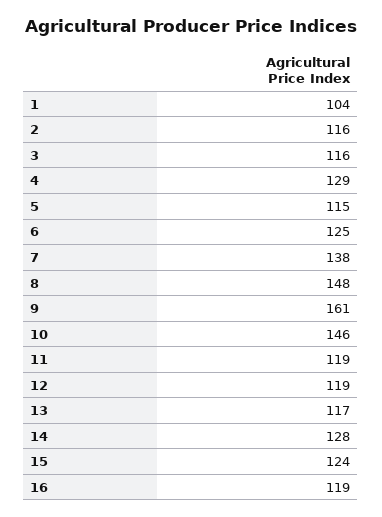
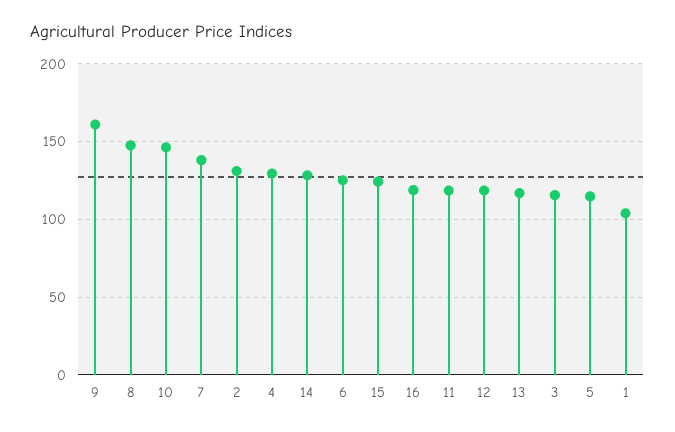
2: 116 -> 130

